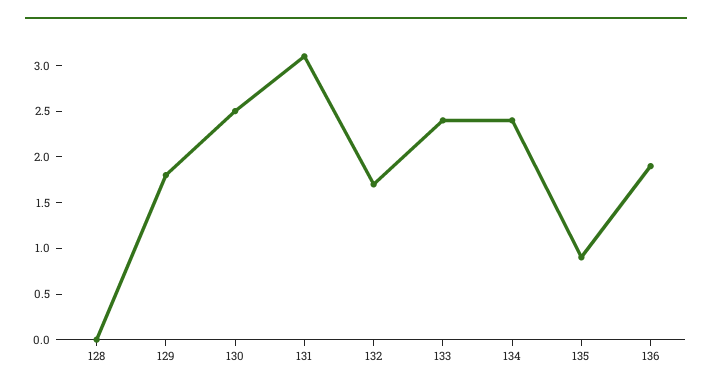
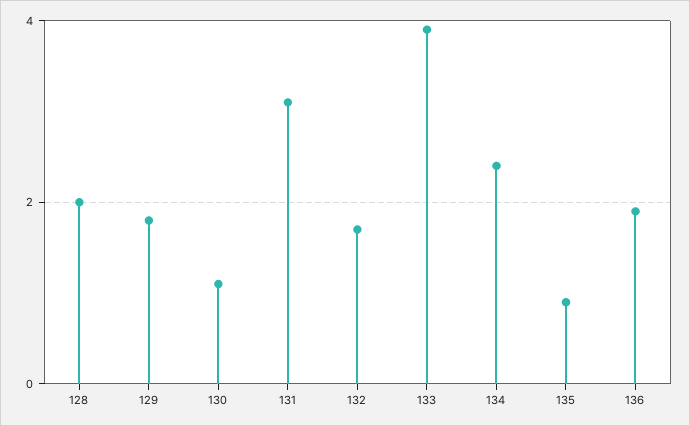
128: 0 -> 2
130: 2.5 -> 1
133: 2.4 -> 4

